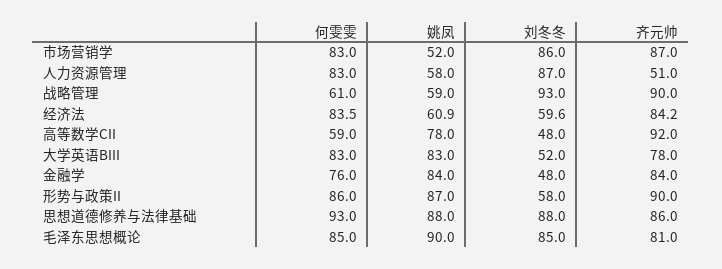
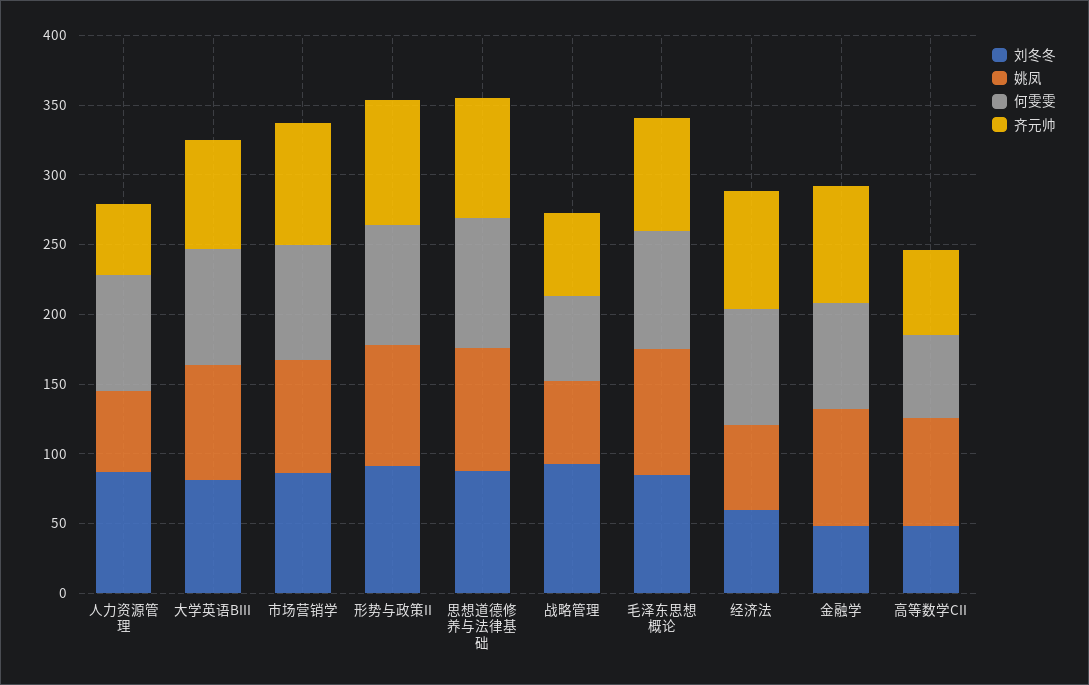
姚凤, 市场营销学: 52 -> 80
齐元帅, 战略管理: 90 -> 60
齐元帅, 高等数学CII: 92 -> 60
刘冬冬, 大学英语BIII: 52 -> 80
刘冬冬, 形势与政策II: 58 -> 90

